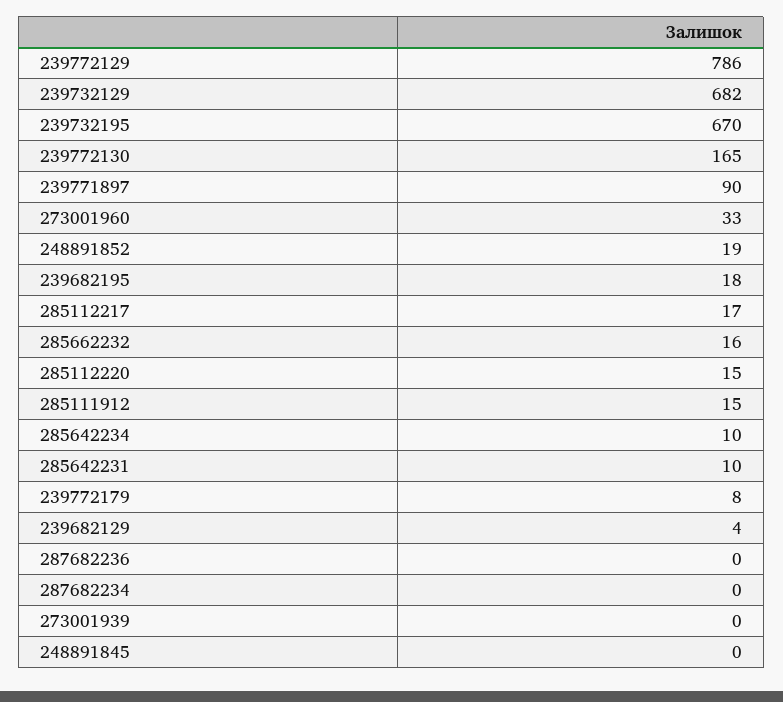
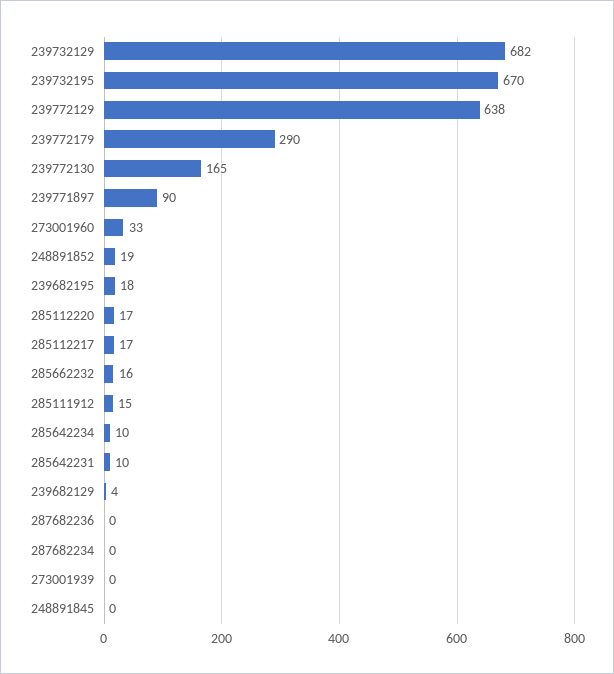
239772129: 786 -> 638
285112220: 15 -> 17
239772179: 8 -> 290

